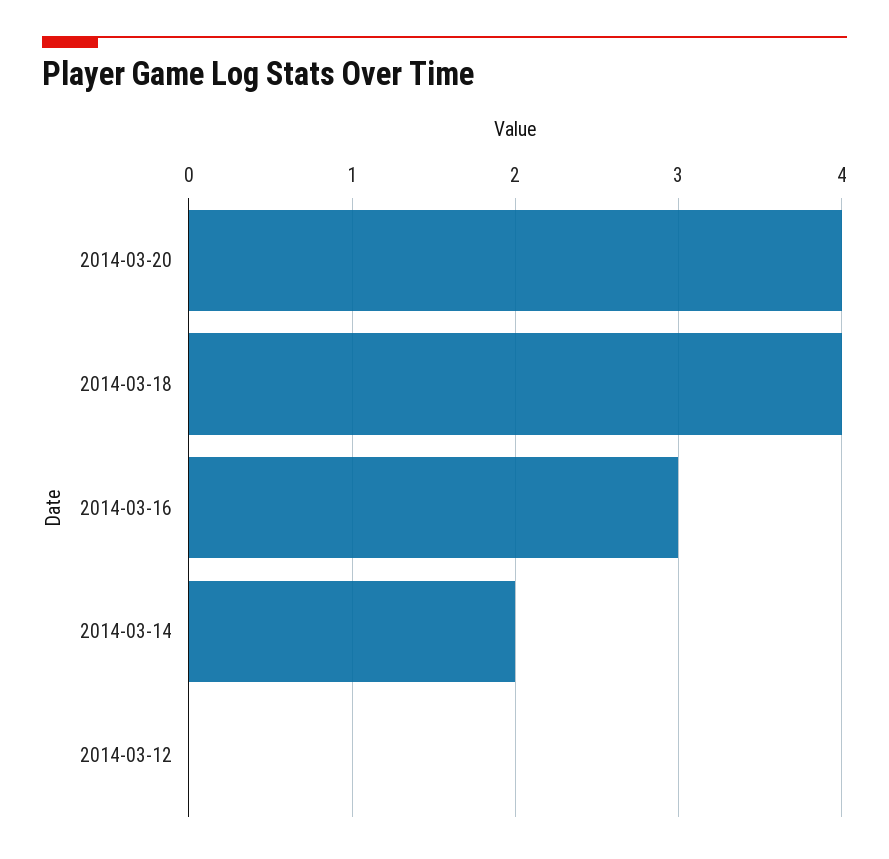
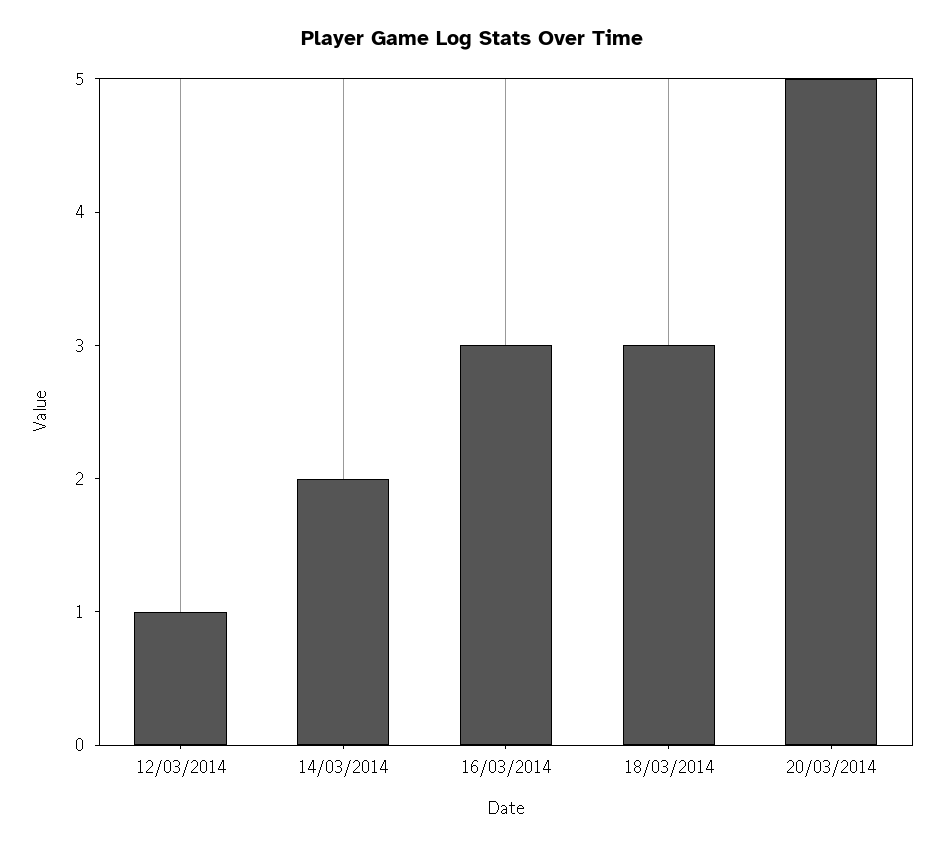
2014-03-20: 4 -> 5
2014-03-18: 4 -> 3
2014-03-12: 0 -> 1

